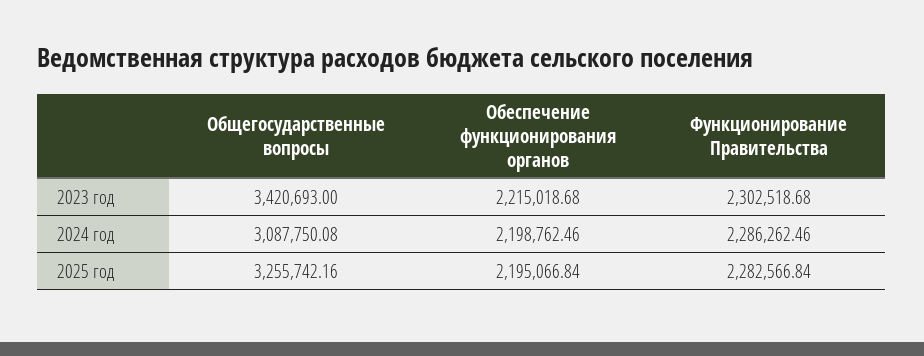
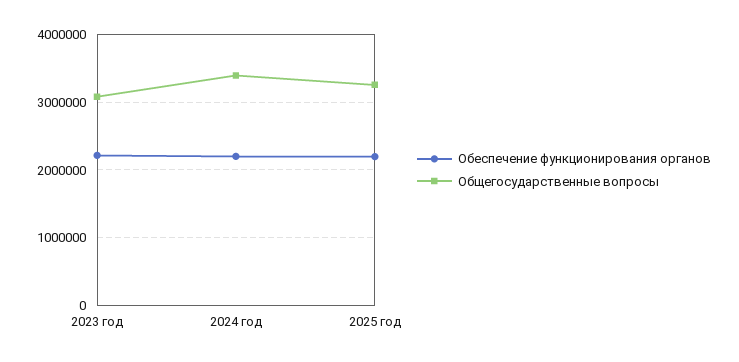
Общегосударственные вопросы, 2023 год: 3420693 -> 3100000
Функционирование Правительства, 2023 год: 2302518.68 -> none
Общегосударственные вопросы, 2024 год: 3087750.08 -> 3400000
Функционирование Правительства, 2024 год: 2286262.46 -> none
Функционирование Правительства, 2025 год: 2282566.84 -> none

